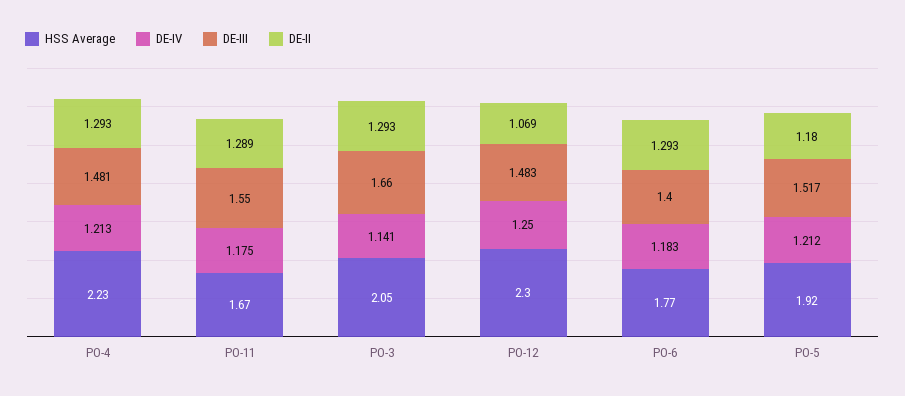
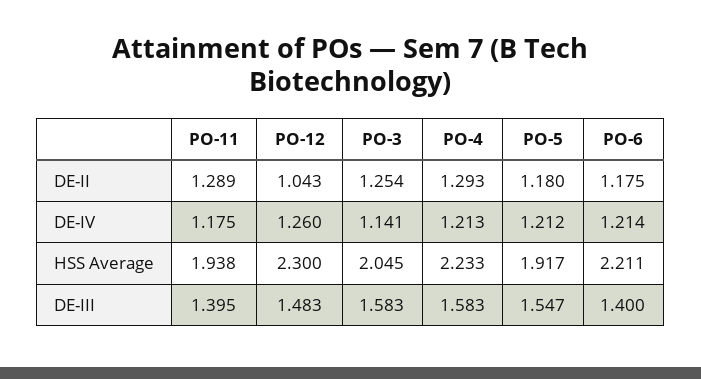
DE-III, PO-4: 1.481 -> 1.583
HSS Average, PO-11: 1.67 -> 1.938
DE-III, PO-11: 1.55 -> 1.395
DE-III, PO-3: 1.66 -> 1.583
DE-II, PO-3: 1.293 -> 1.254
DE-IV, PO-12: 1.25 -> 1.26
DE-II, PO-12: 1.069 -> 1.043
HSS Average, PO-6: 1.77 -> 2.211
DE-IV, PO-6: 1.183 -> 1.214
DE-II, PO-6: 1.293 -> 1.175
DE-III, PO-5: 1.517 -> 1.547

